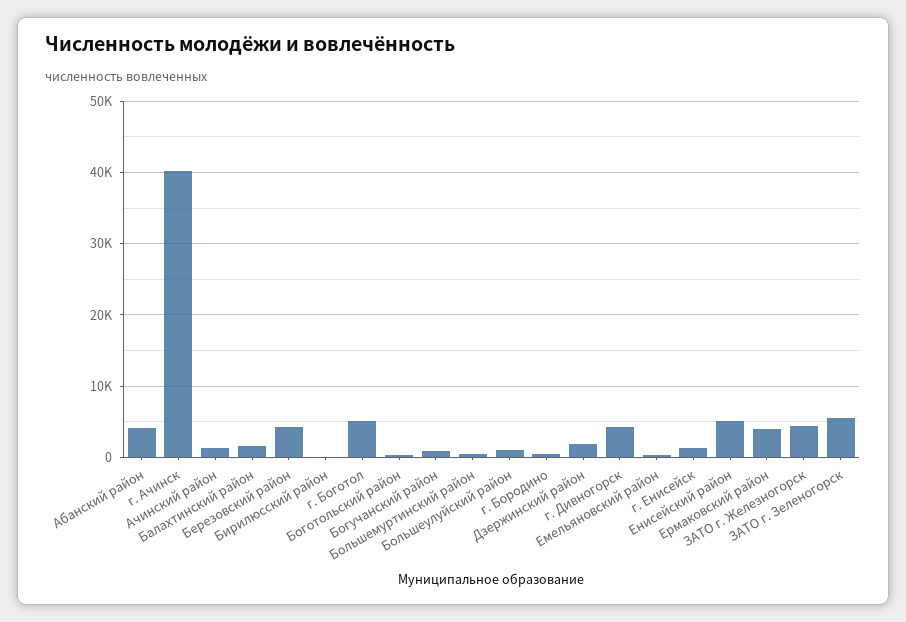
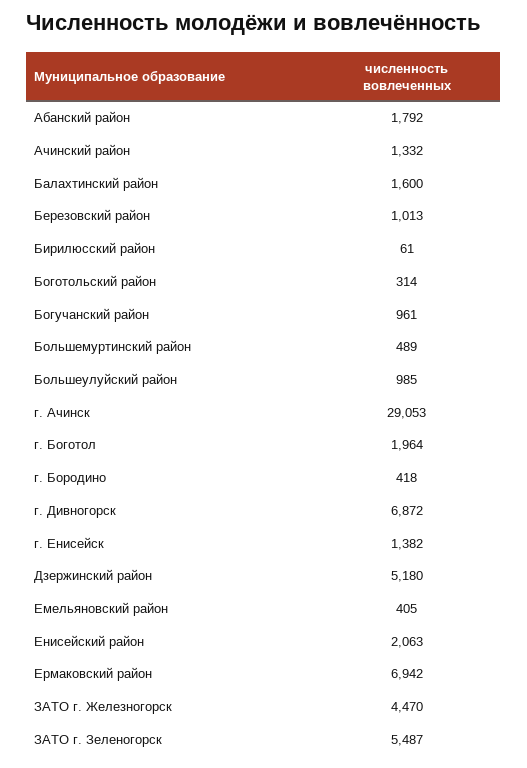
Абанский район: 4000 -> 1792
г. Ачинск: 40000 -> 29053
Березовский район: 4000 -> 1013
г. Боготол: 5000 -> 1964
Дзержинский район: 2000 -> 5180
г. Дивногорск: 4000 -> 6872
Енисейский район: 5000 -> 2063
Ермаковский район: 4000 -> 6942

